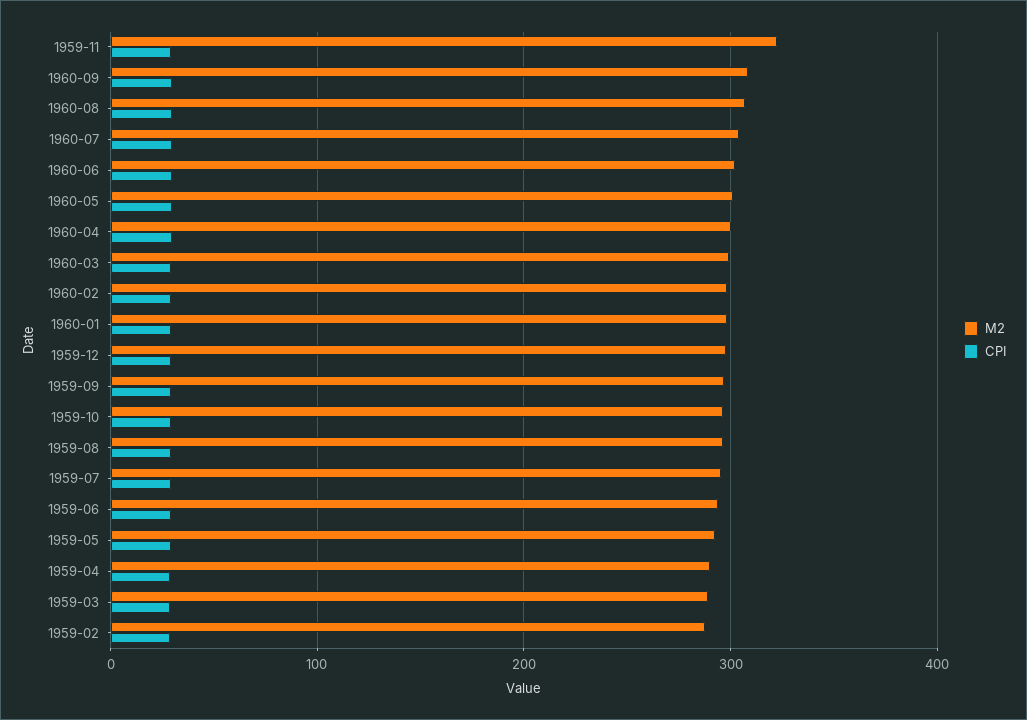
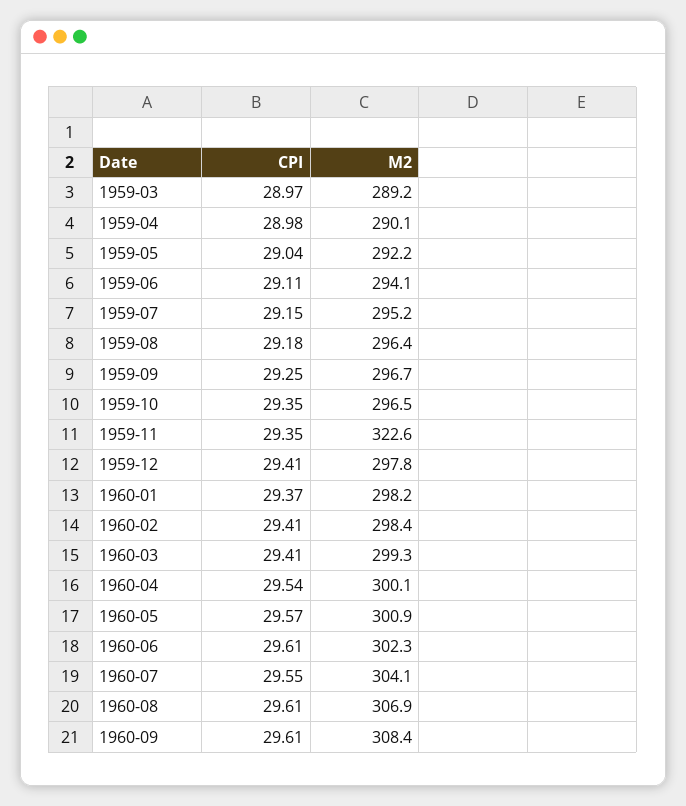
M2, 1959-02: 290 -> none
CPI, 1959-02: 30 -> none

